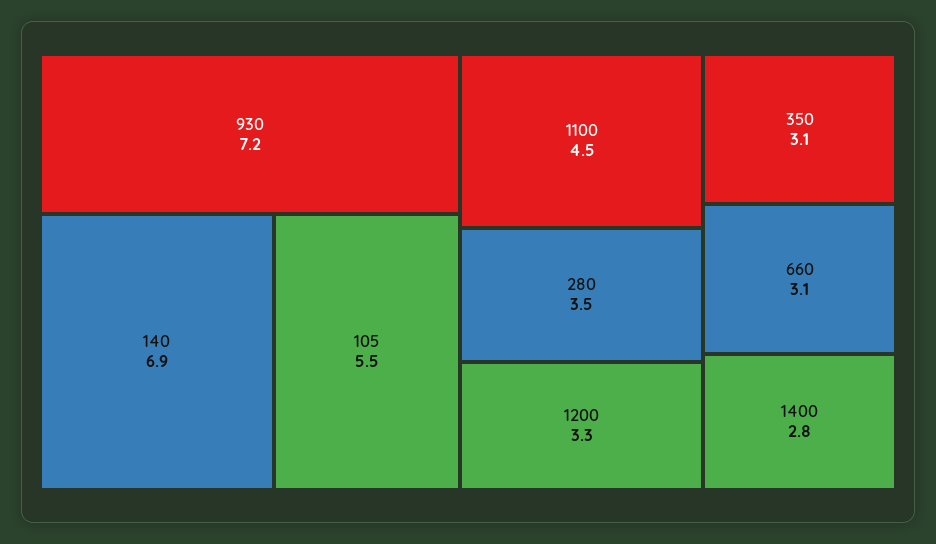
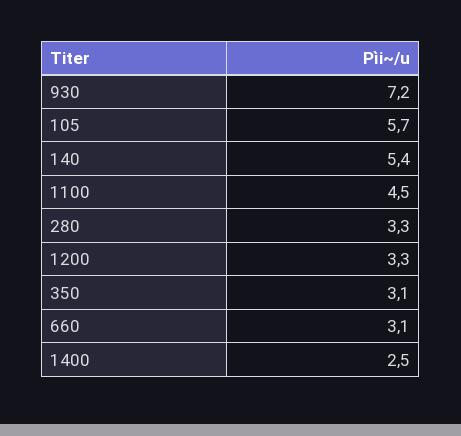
140: 6.9 -> 5.4
105: 5.5 -> 5.7
280: 3.5 -> 3.3
1400: 2.8 -> 2.5

